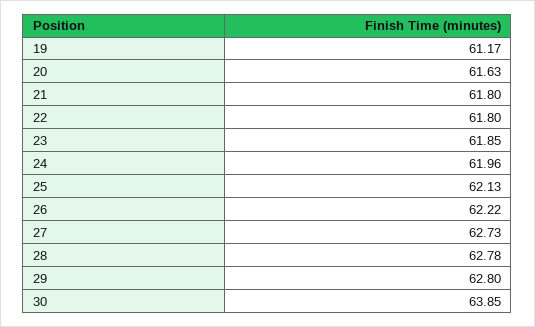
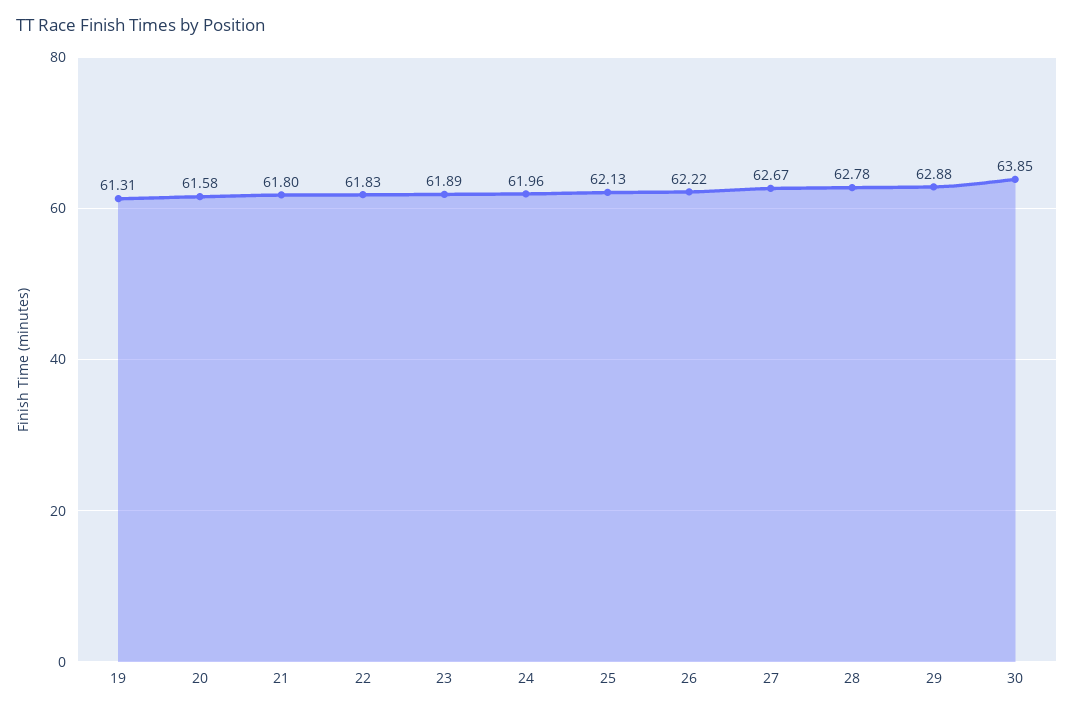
19: 61.17 -> 61.31
20: 61.63 -> 61.58
22: 61.8 -> 61.83
23: 61.85 -> 61.89
27: 62.73 -> 62.67
29: 62.8 -> 62.88

